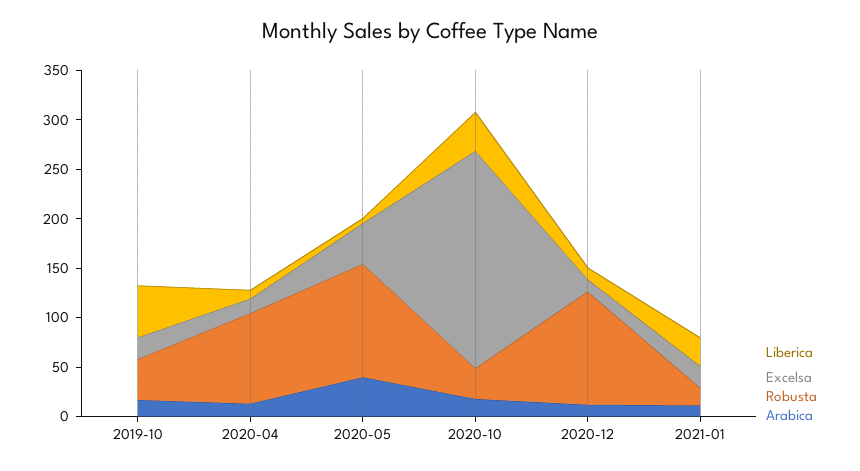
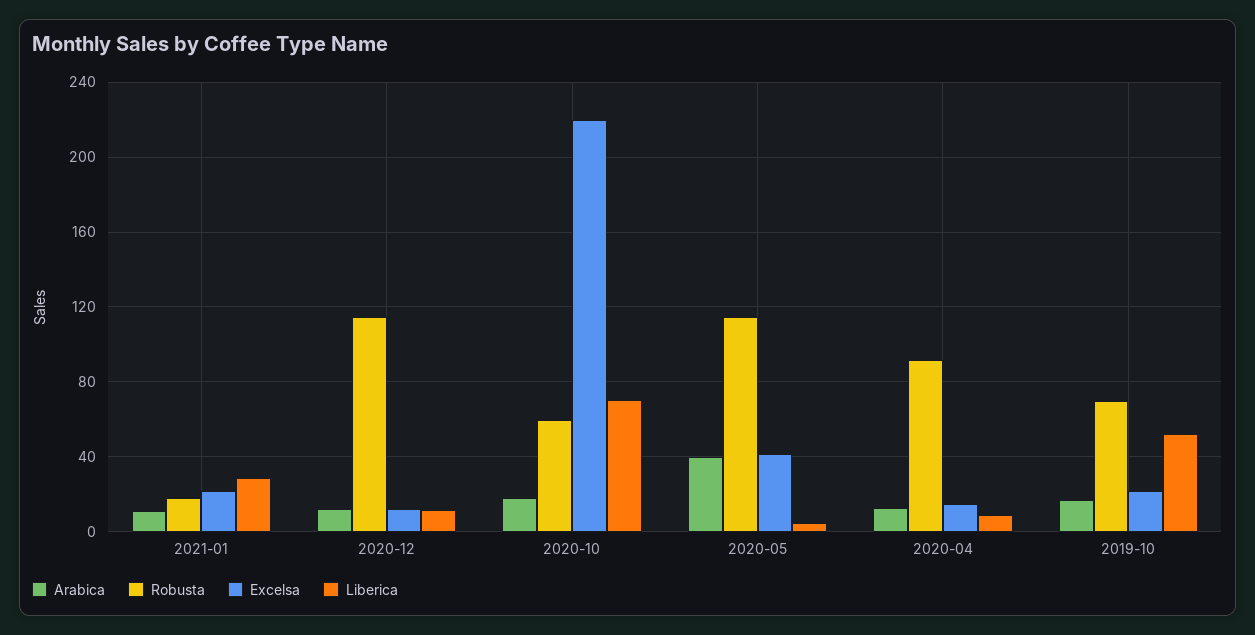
Robusta, 2019-10: 40 -> 70
Liberica, 2020-10: 40 -> 70
Robusta, 2020-10: 30 -> 60

